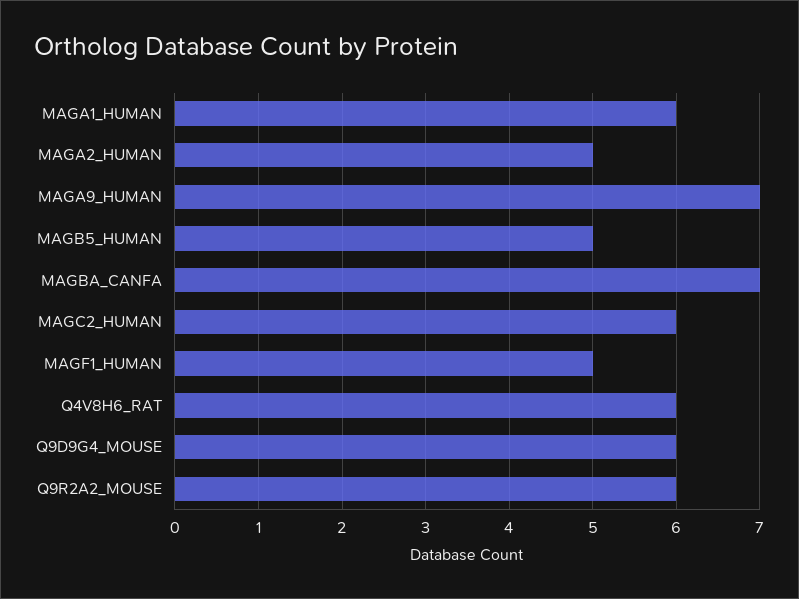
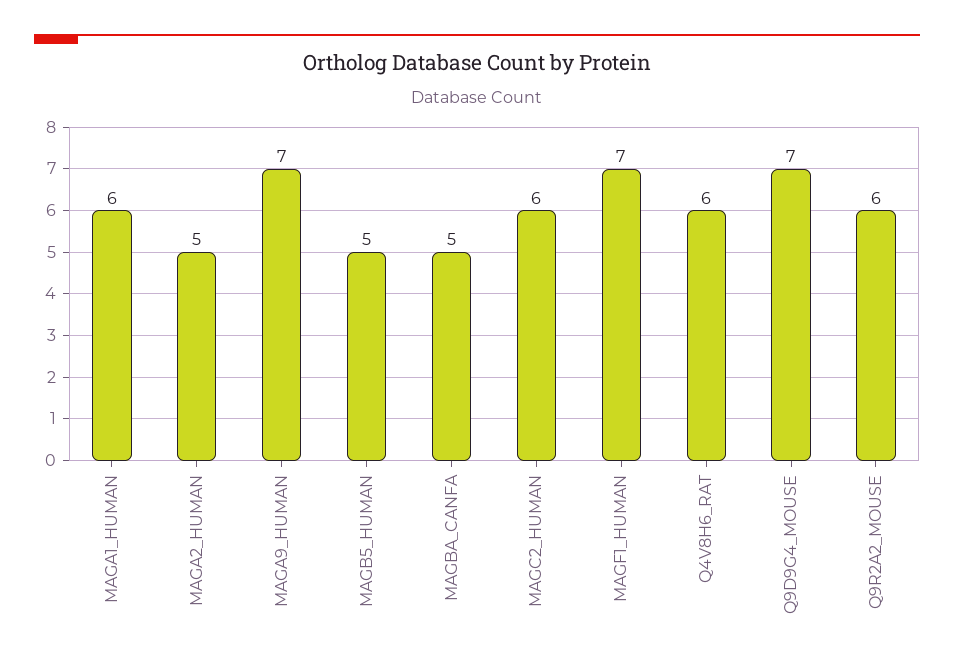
MAGBA_CANFA: 7 -> 5
MAGF1_HUMAN: 5 -> 7
Q9D9G4_MOUSE: 6 -> 7

